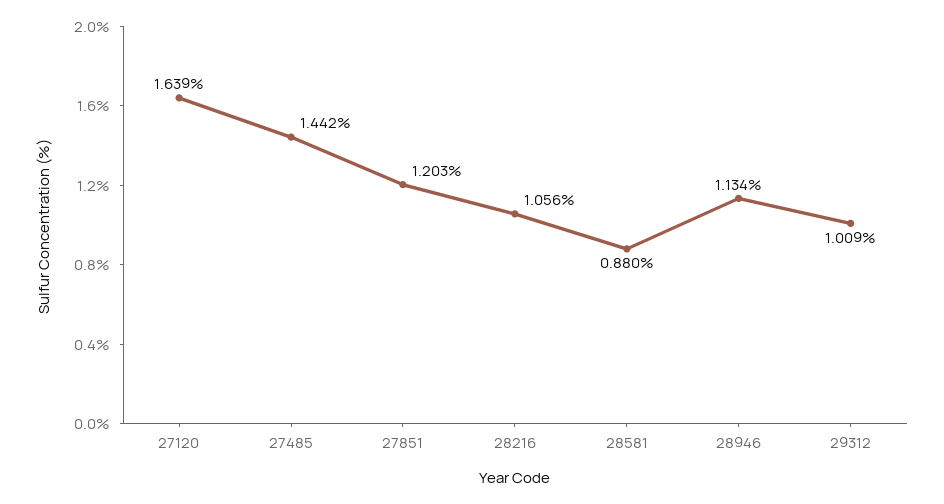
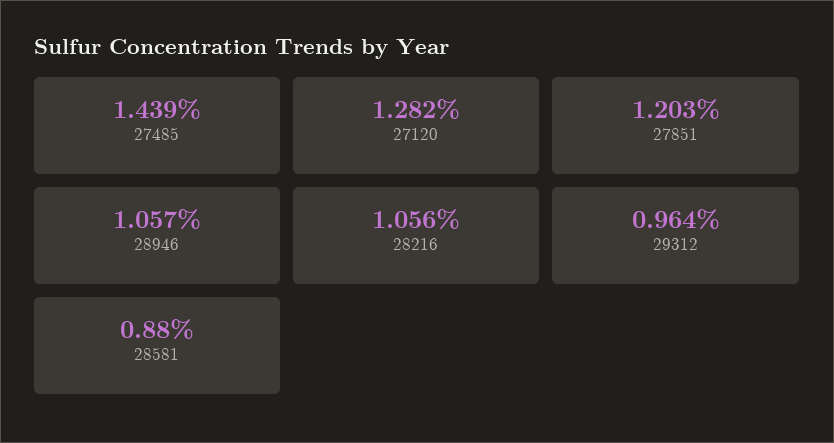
27120: 1.639 -> 1.282
27485: 1.442 -> 1.439
28946: 1.134 -> 1.057
29312: 1.009 -> 0.964

